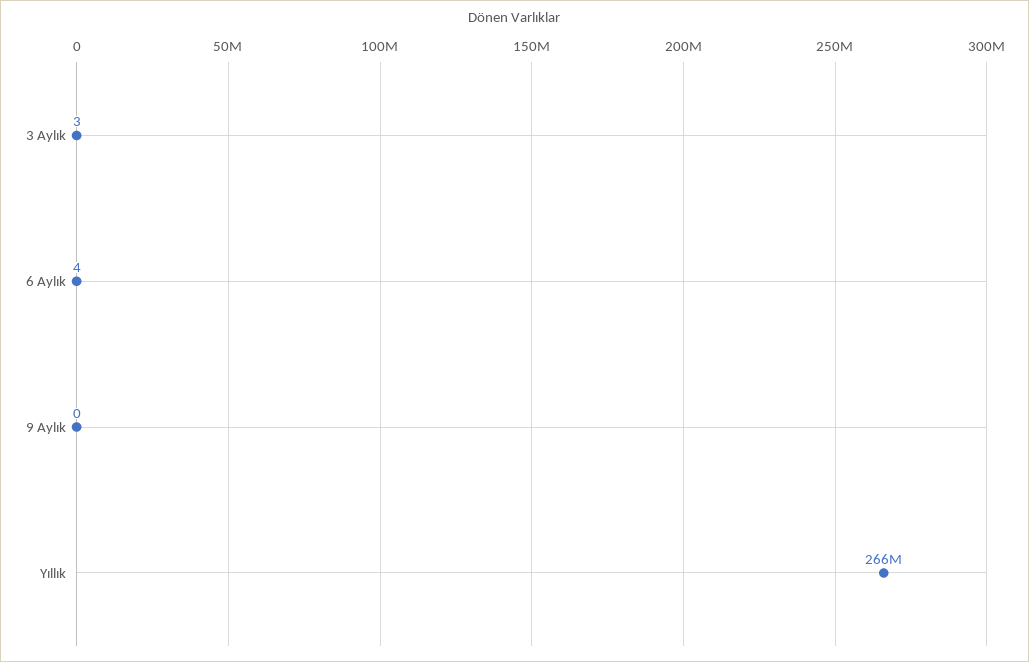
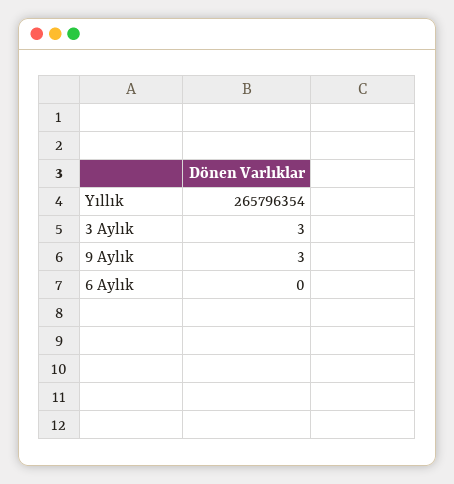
6 Aylık: 4 -> 0
9 Aylık: 0 -> 3

